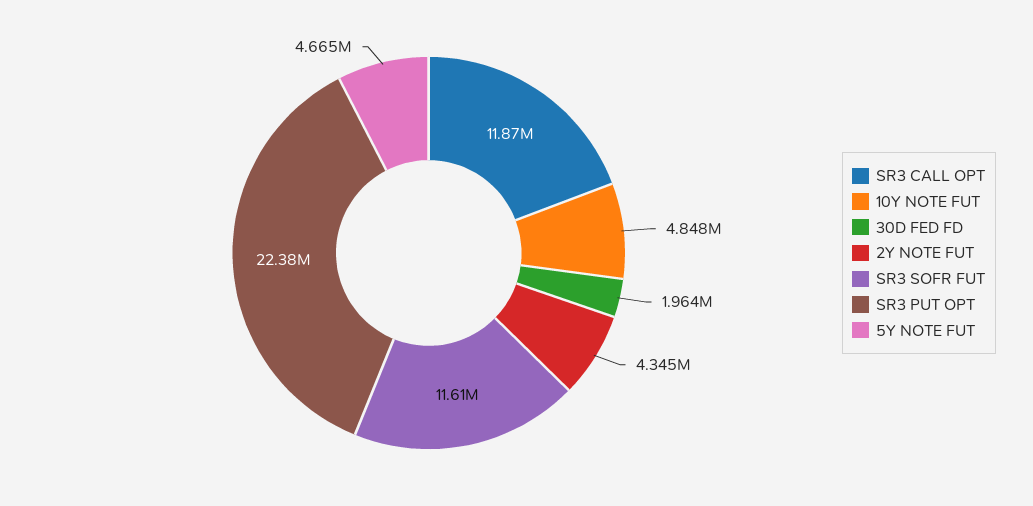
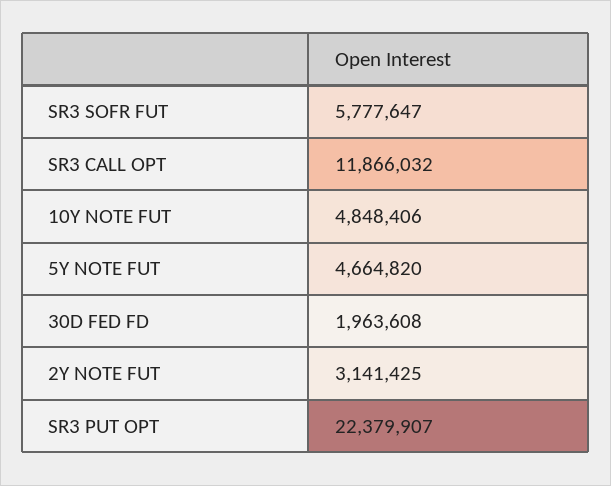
2Y NOTE FUT: 4345000 -> 3141425
SR3 SOFR FUT: 11610000 -> 5777647

